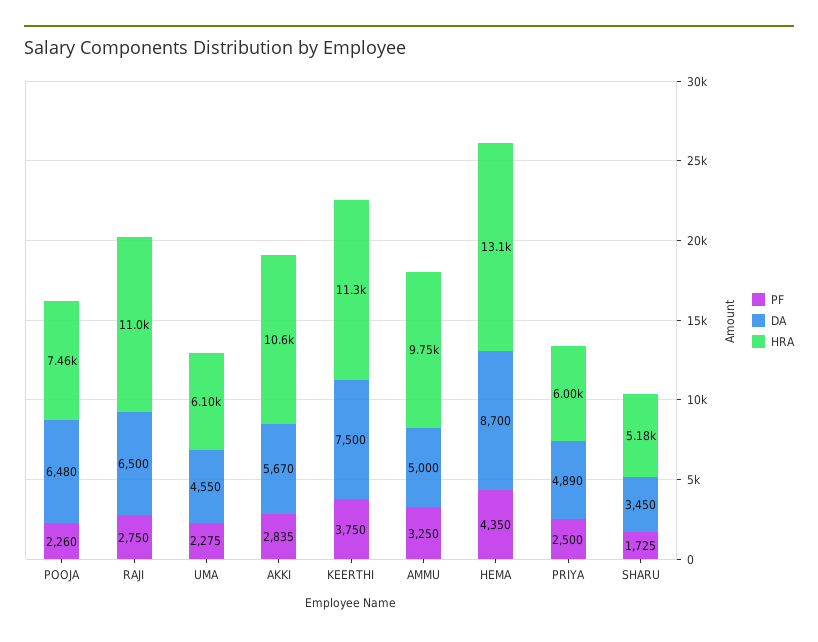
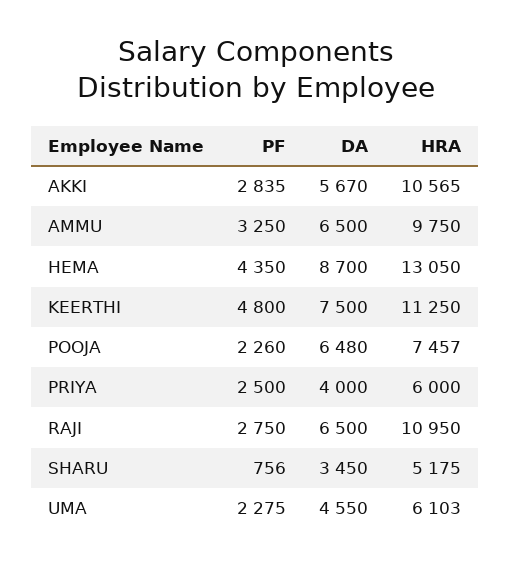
PF, KEERTHI: 3750 -> 4800
DA, AMMU: 5000 -> 6500
DA, PRIYA: 4890 -> 4000
PF, SHARU: 1725 -> 756

